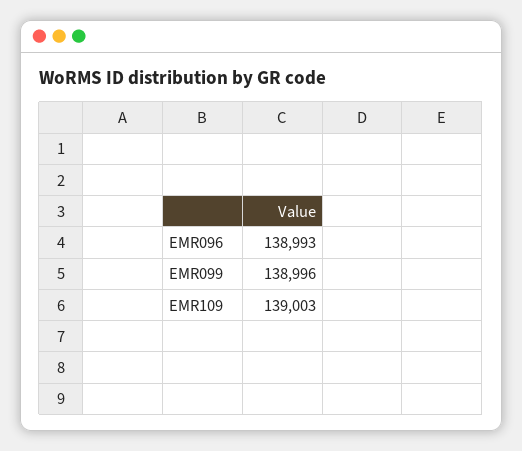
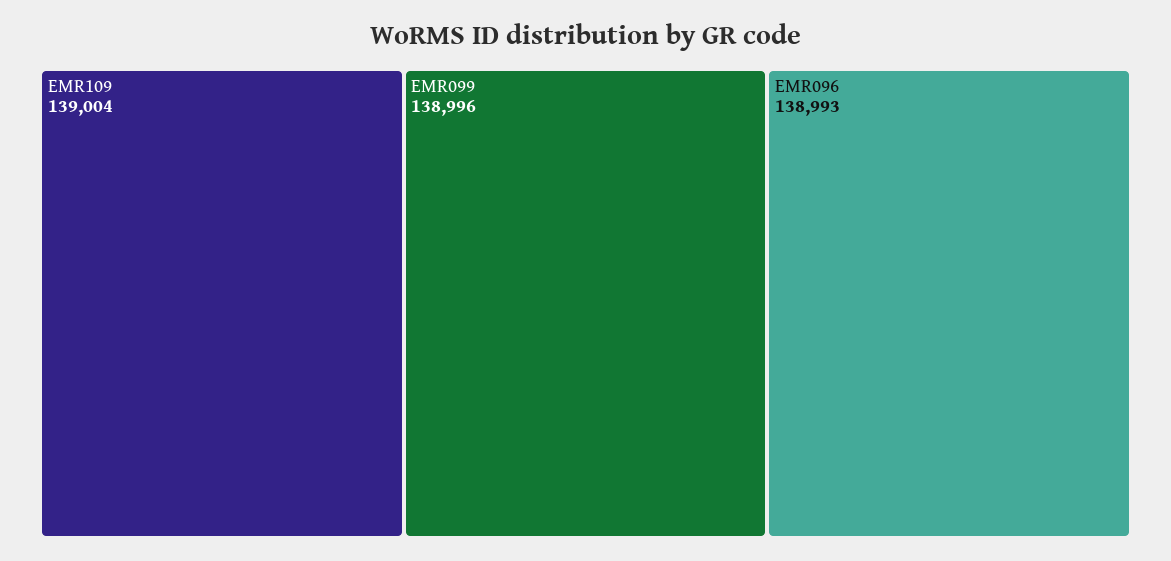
EMR109: 139003 -> 139004

